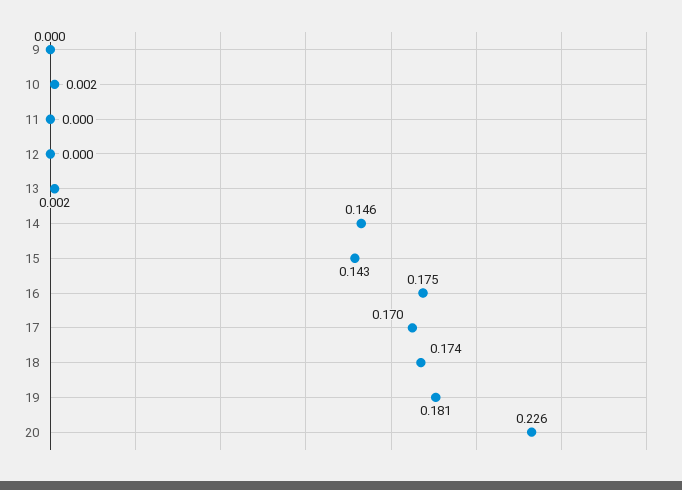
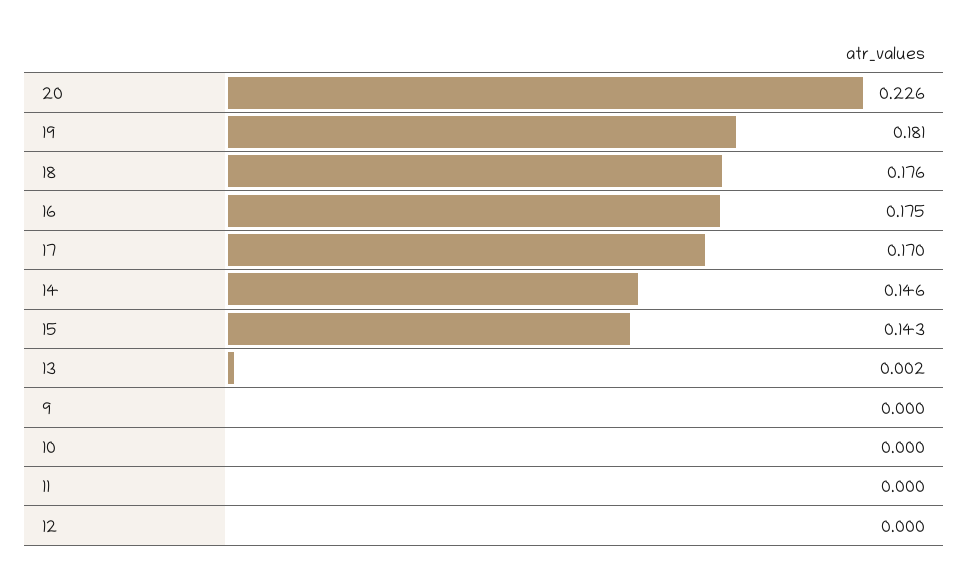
10: 0.002 -> 0
18: 0.174 -> 0.176

